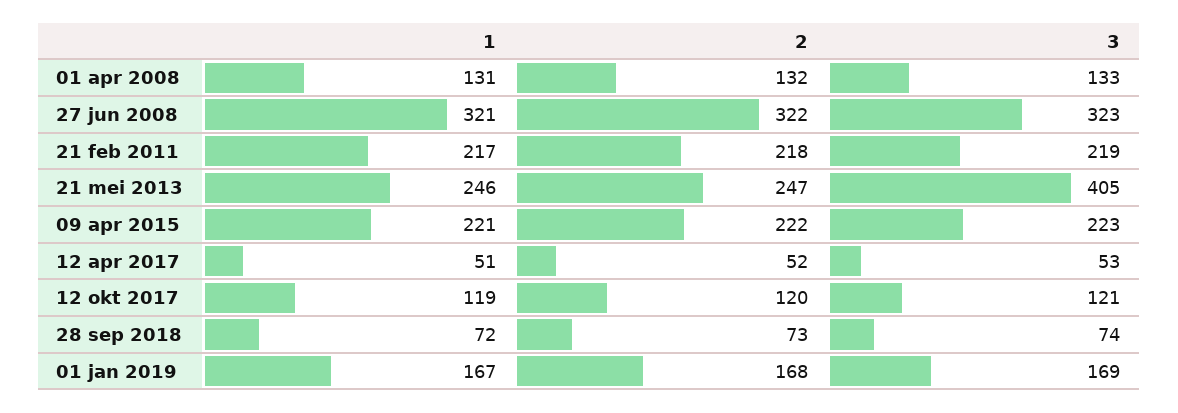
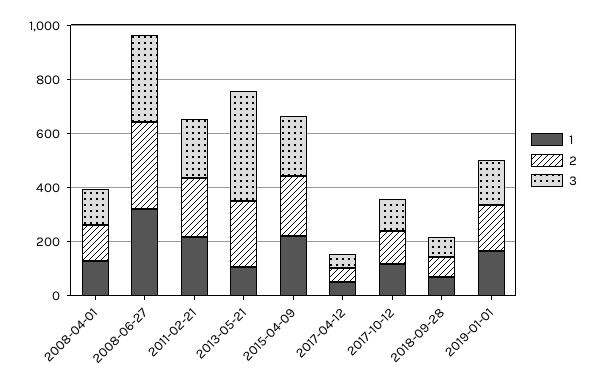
1, 21 mei 2013: 246 -> 100

